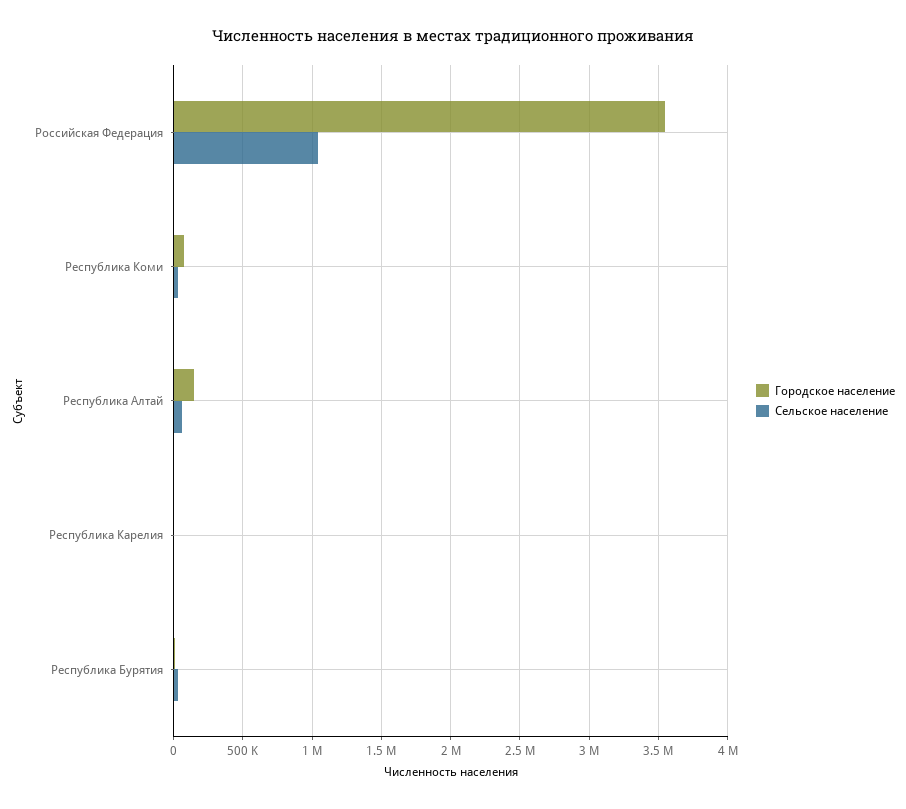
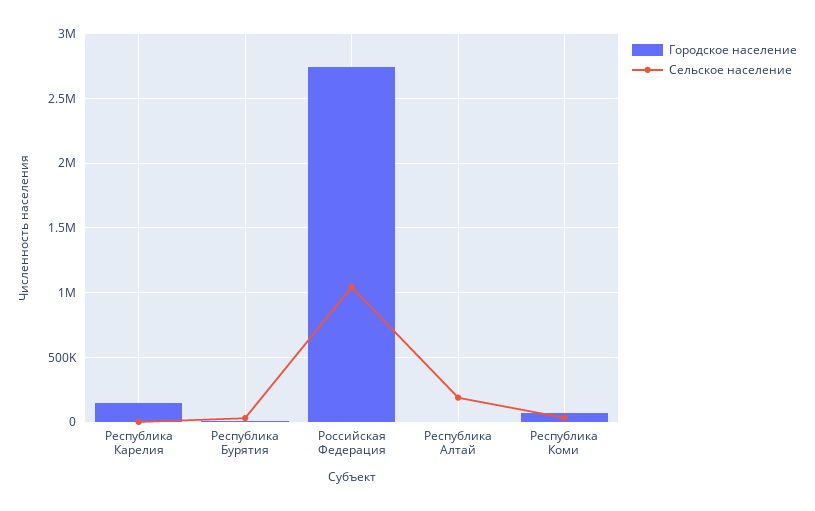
Городское население, Российская Федерация: 3550000 -> 2750000
Городское население, Республика Алтай: 150000 -> 0
Сельское население, Республика Алтай: 50000 -> 200000
Городское население, Республика Карелия: 0 -> 150000

